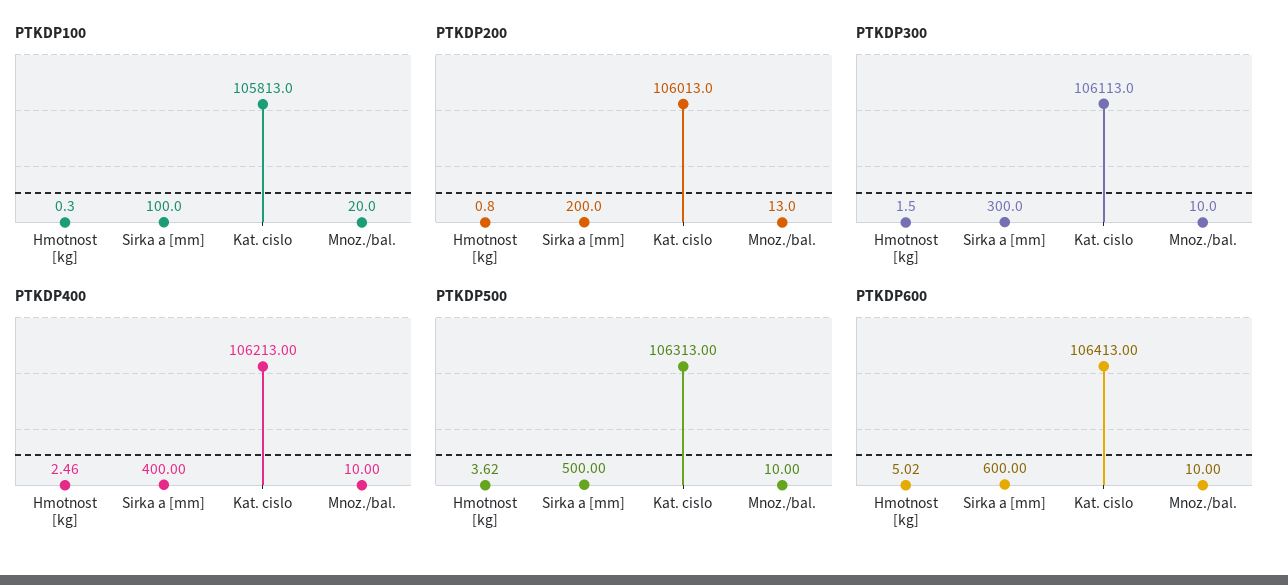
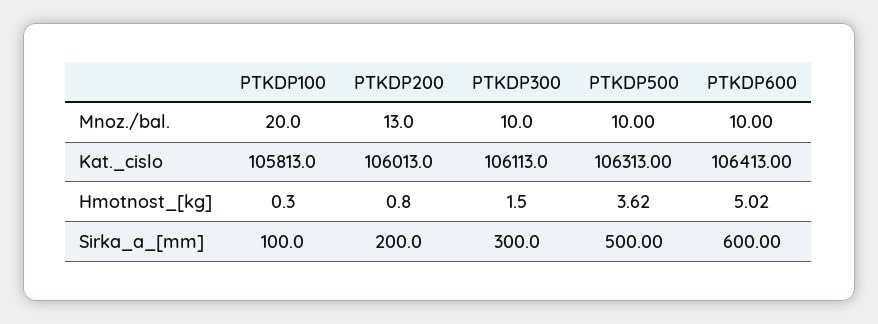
PTKDP400, Hmotnost [kg]: 2.46 -> none
PTKDP400, Sirka a [mm]: 400 -> none
PTKDP400, Kat. cislo: 106213 -> none
PTKDP400, Mnoz./bal.: 10 -> none

